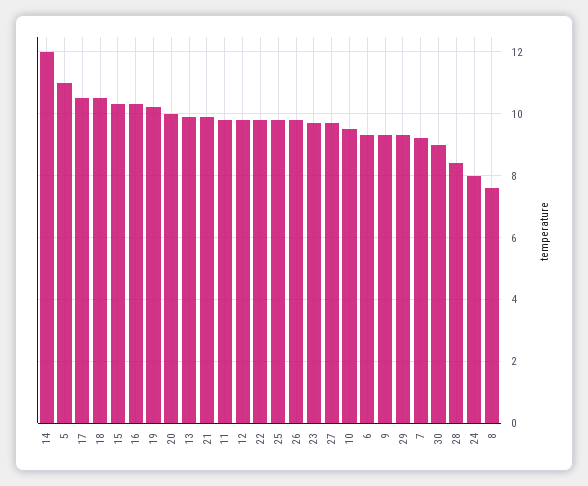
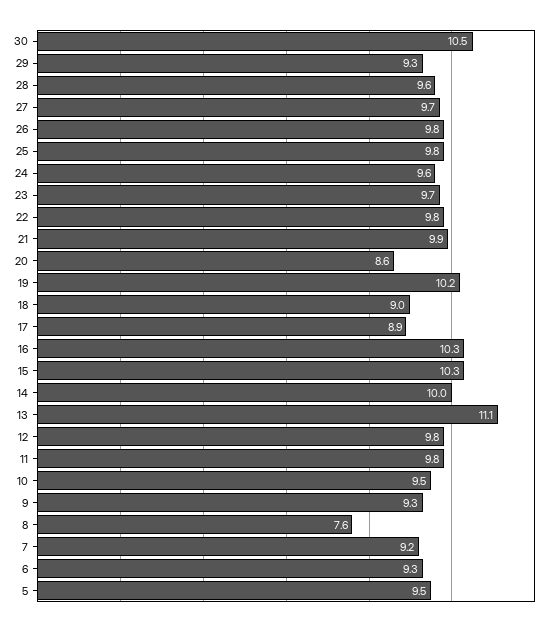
14: 12 -> 10
5: 11 -> 9.5
17: 10.5 -> 8.9
18: 10.5 -> 9
20: 10 -> 8.6
13: 10 -> 11.1
30: 9 -> 10.5
28: 8.5 -> 9.6
24: 8 -> 9.6

